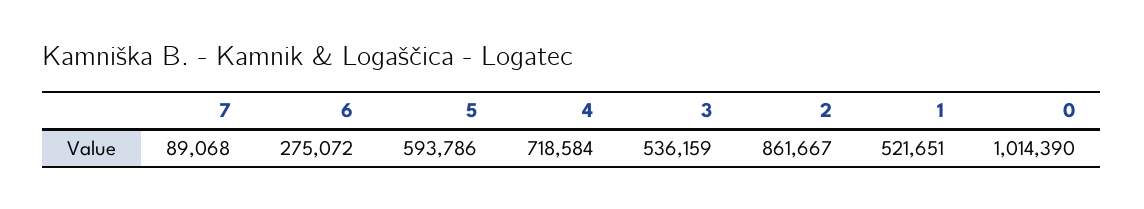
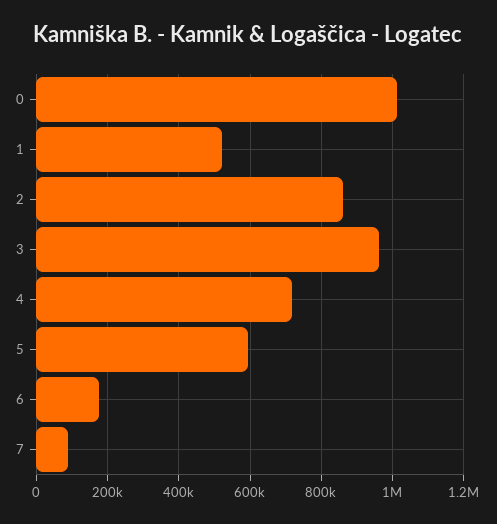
6: 275072 -> 180000
3: 536159 -> 960000

